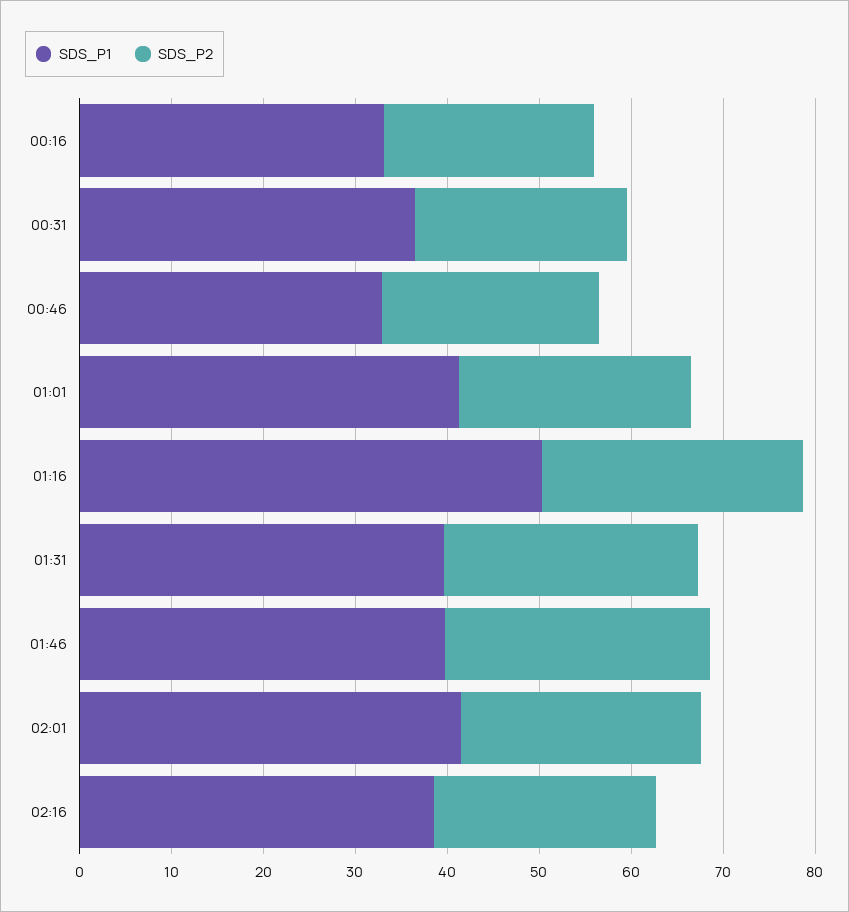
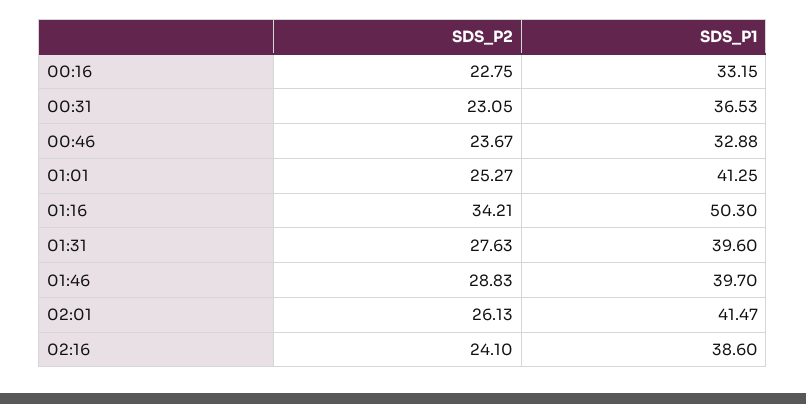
SDS_P2, 01:16: 28 -> 34.21

